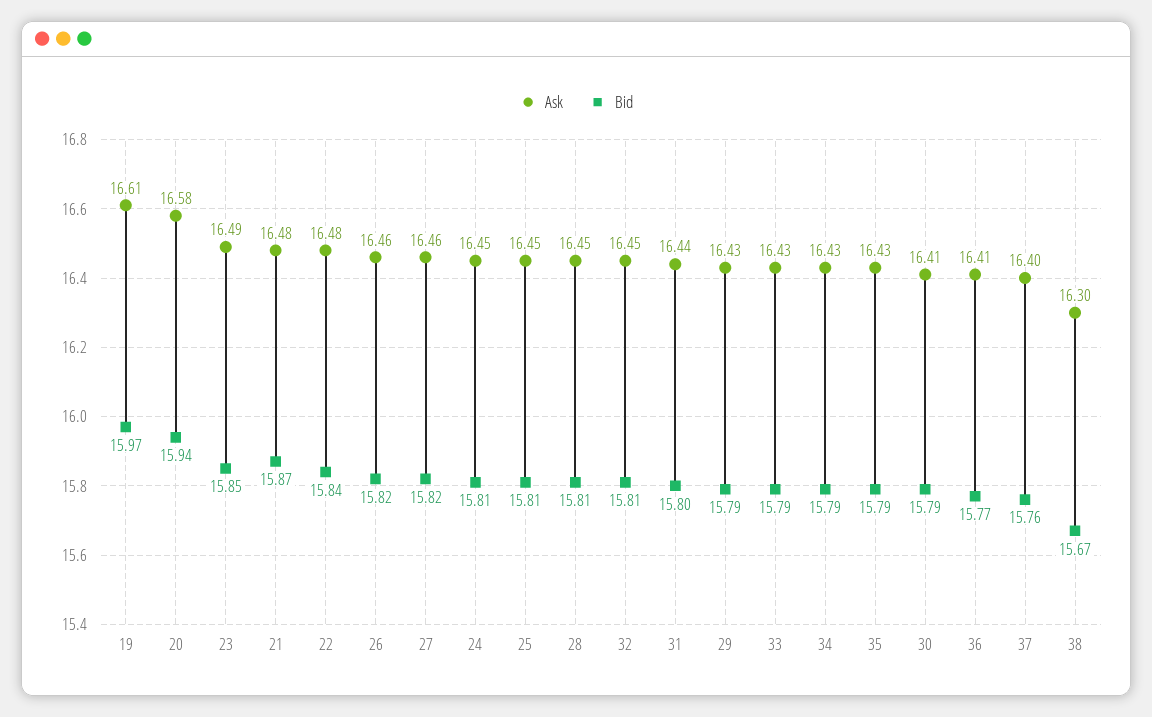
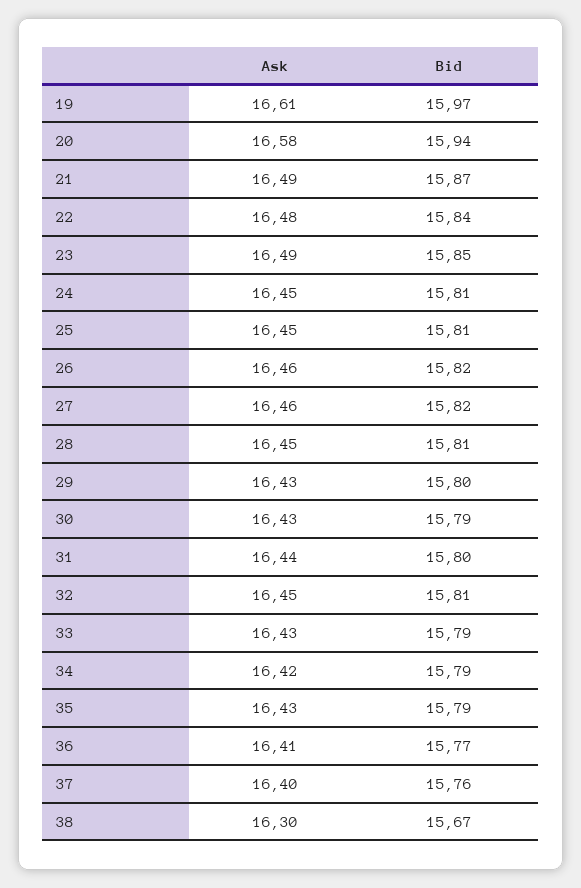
Ask, 21: 16.48 -> 16.49
Bid, 29: 15.79 -> 15.8
Ask, 34: 16.43 -> 16.42
Ask, 30: 16.41 -> 16.43

